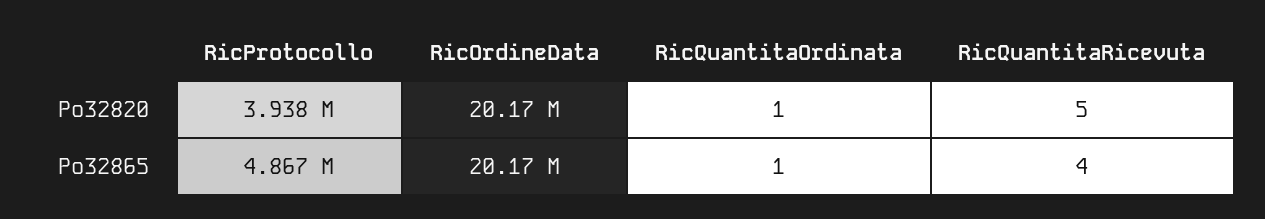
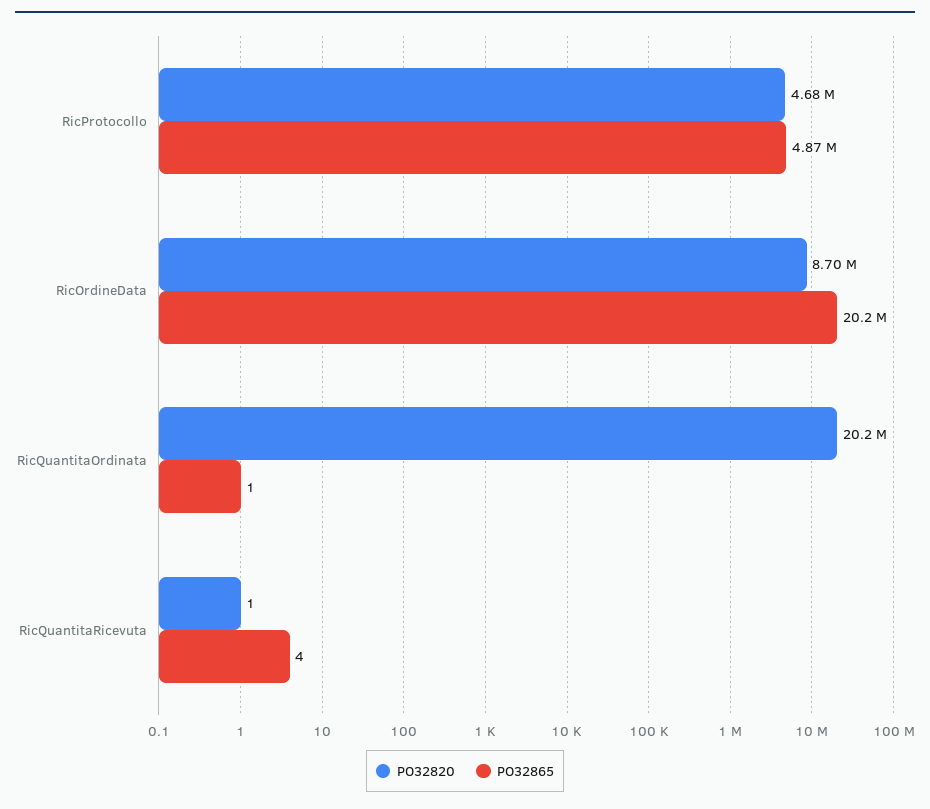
Po32820, RicProtocollo: 3938000 -> 4680000
Po32820, RicOrdineData: 20170000 -> 8700000
Po32820, RicQuantitaOrdinata: 1 -> 20200000
Po32820, RicQuantitaRicevuta: 5 -> 1

